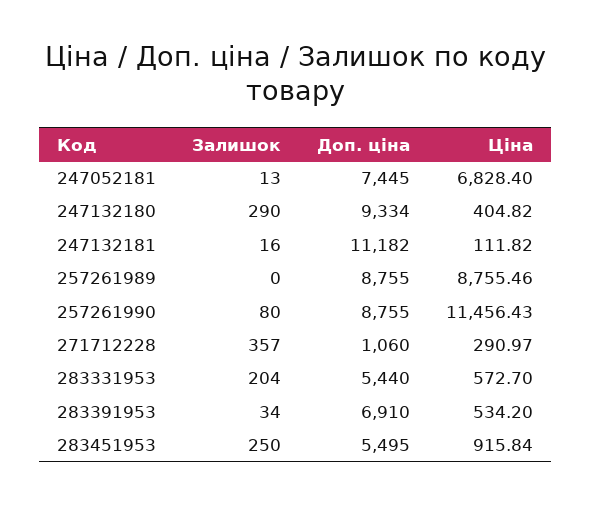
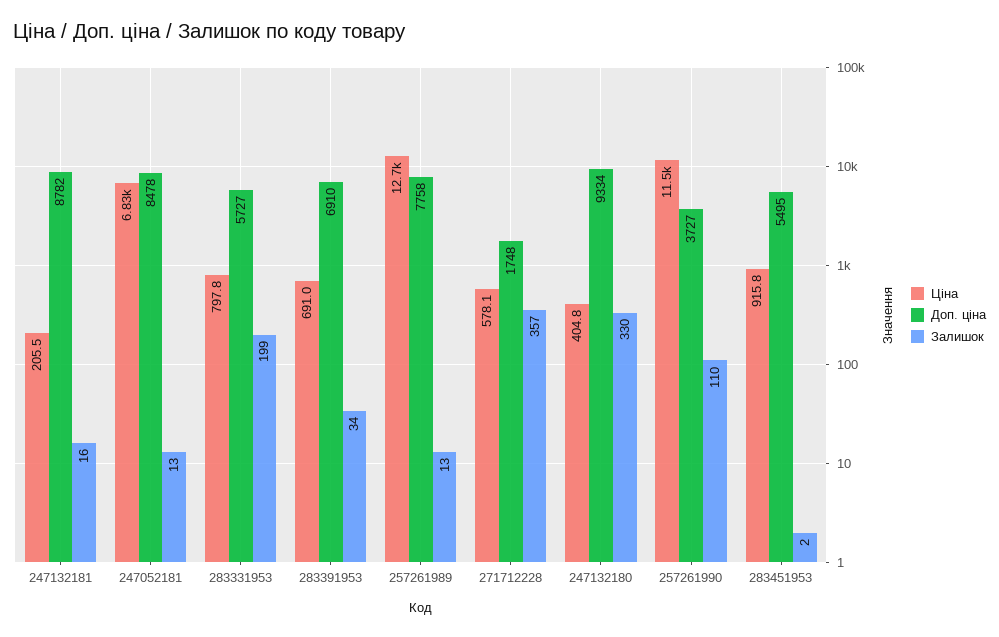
Доп. ціна, 247052181: 7445 -> 8478
Залишок, 247132180: 290 -> 330
Доп. ціна, 247132181: 11182 -> 8782
Ціна, 247132181: 111.82 -> 205.5
Залишок, 257261989: 0 -> 13
Доп. ціна, 257261989: 8755 -> 7758
Ціна, 257261989: 8755.46 -> 12700
Залишок, 257261990: 80 -> 110
Доп. ціна, 257261990: 8755 -> 3727
Доп. ціна, 271712228: 1060 -> 1748
Ціна, 271712228: 290.97 -> 578.1
Залишок, 283331953: 204 -> 199
Доп. ціна, 283331953: 5440 -> 5727
Ціна, 283331953: 572.7 -> 797.8
Ціна, 283391953: 534.2 -> 691
Залишок, 283451953: 250 -> 2

